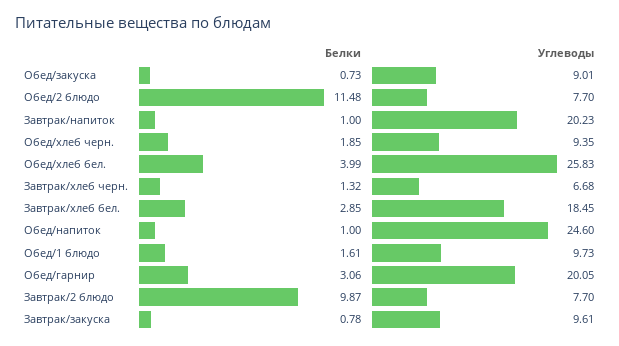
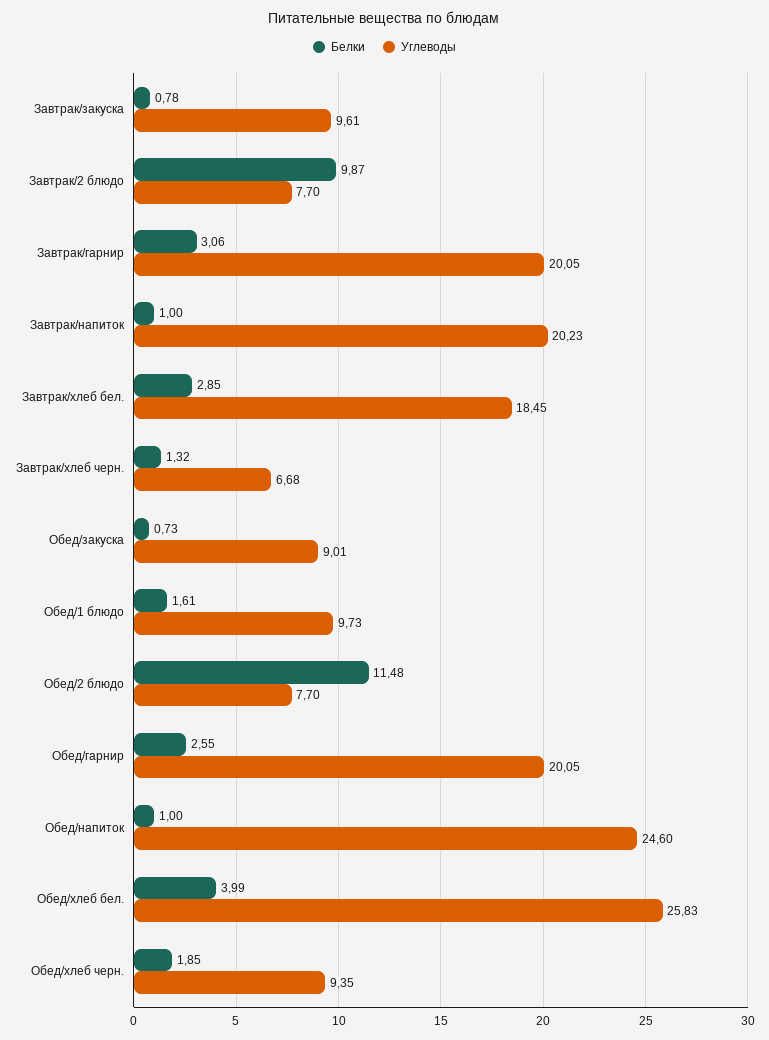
Белки, Обед/гарнир: 3.06 -> 2.55
Белки, Завтрак/гарнир: none -> 3.06
Углеводы, Завтрак/гарнир: none -> 20.05

